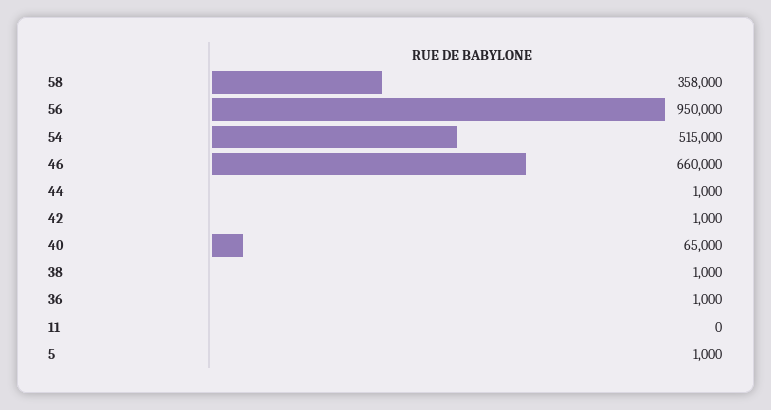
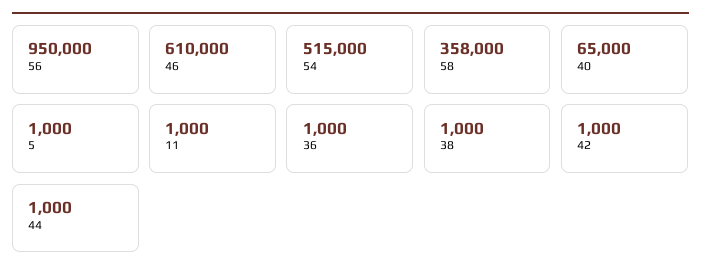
46: 660000 -> 610000
11: 0 -> 1000

